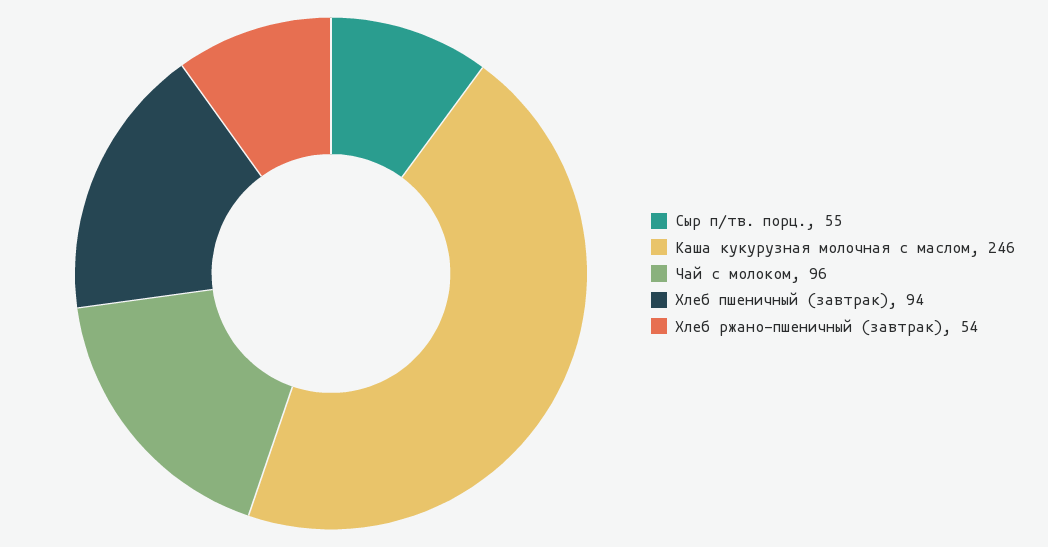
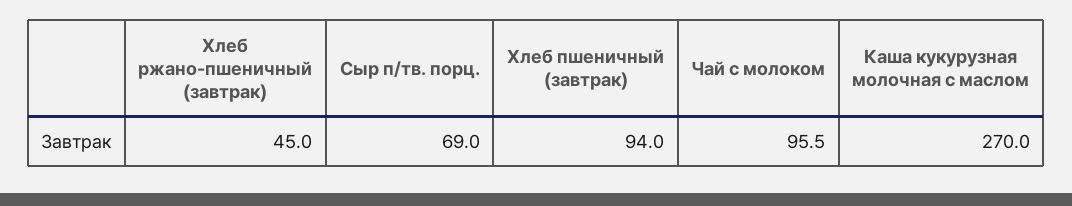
Сыр п/тв. порц.: 55 -> 69
Каша кукурузная молочная с маслом: 246 -> 270
Хлеб ржано-пшеничный (завтрак): 54 -> 45

